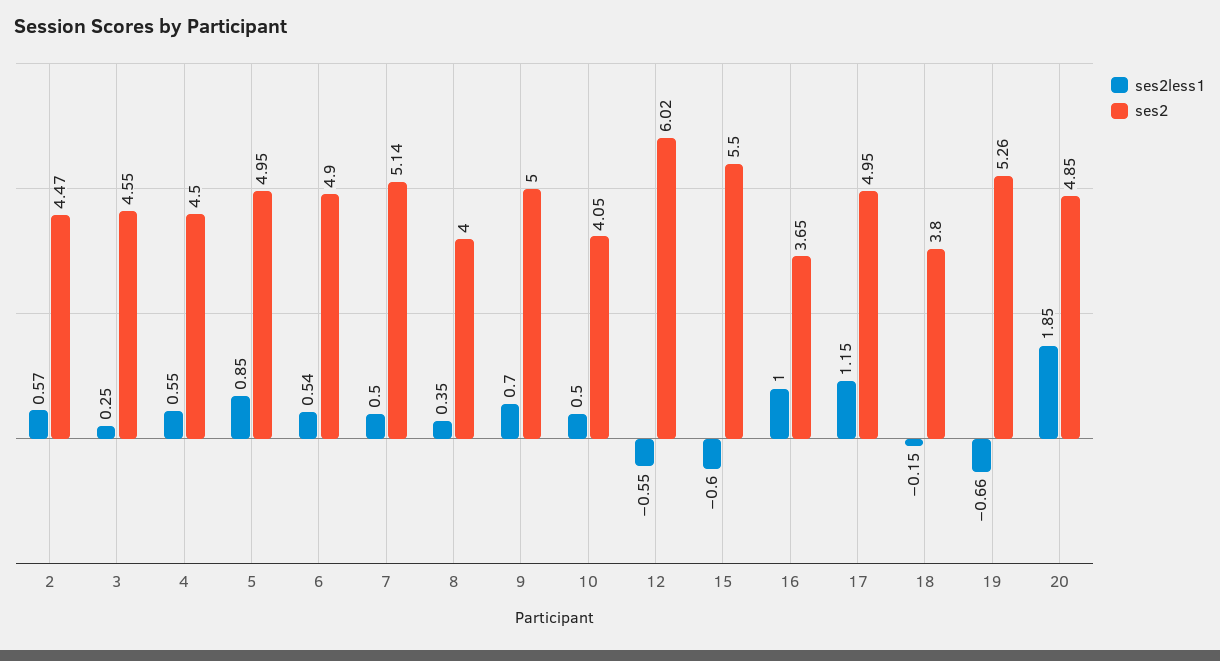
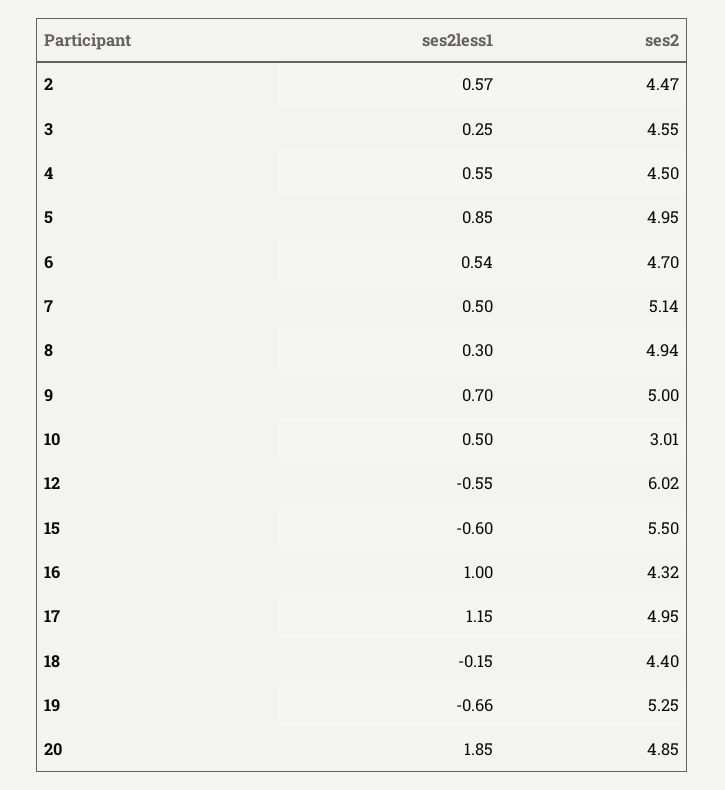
ses2, 6: 4.9 -> 4.7
ses2less1, 8: 0.35 -> 0.3
ses2, 8: 4 -> 4.94
ses2, 10: 4.05 -> 3.01
ses2, 16: 3.65 -> 4.32
ses2, 18: 3.8 -> 4.4
ses2, 19: 5.26 -> 5.25

